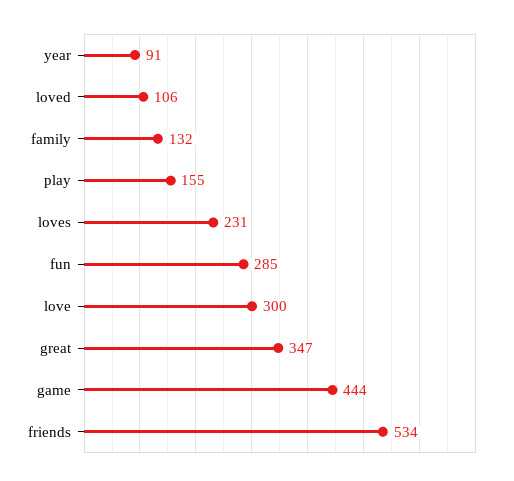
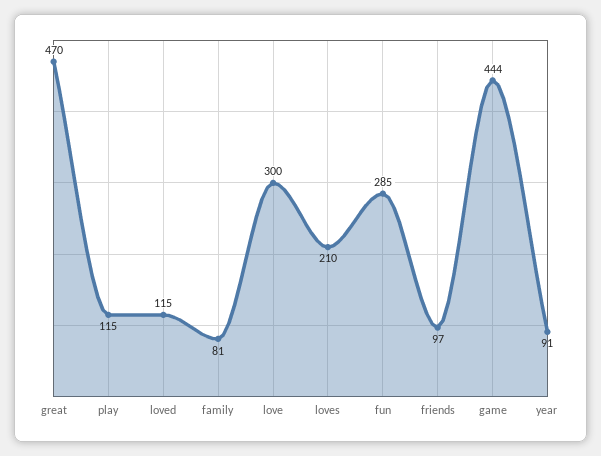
loved: 106 -> 115
family: 132 -> 81
play: 155 -> 115
loves: 231 -> 210
great: 347 -> 470
friends: 534 -> 97

